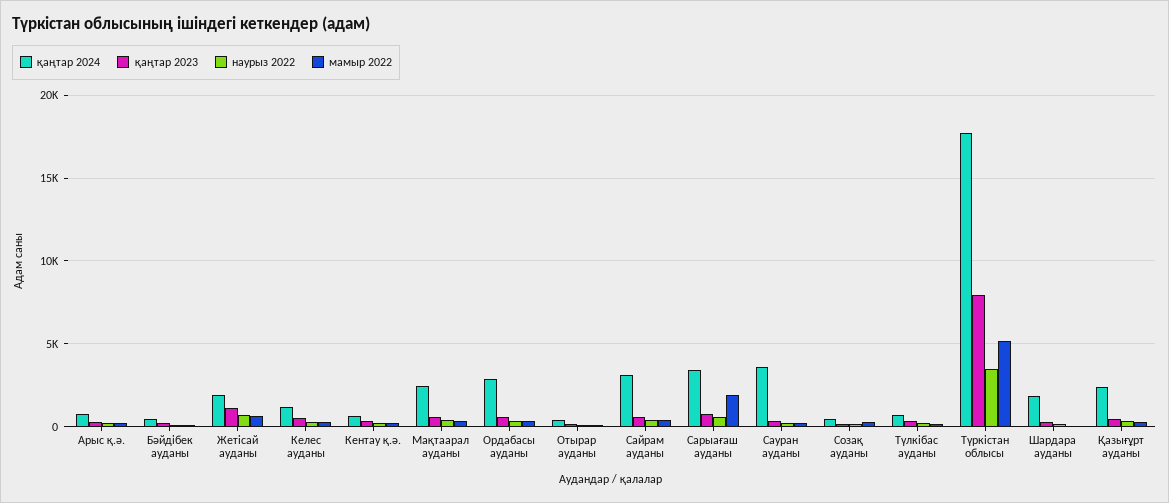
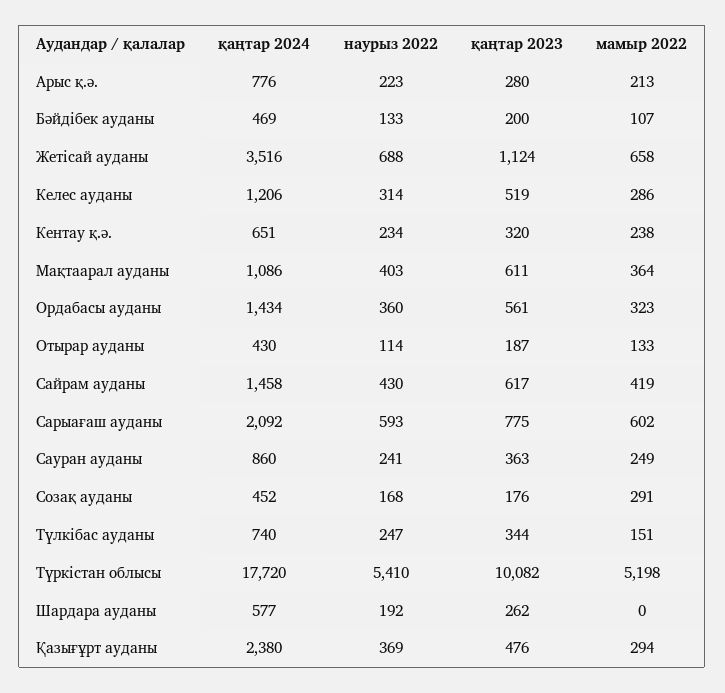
қаңтар 2024, Жетісай ауданы: 2000 -> 3516
қаңтар 2024, Мақтаарал ауданы: 2500 -> 1086
қаңтар 2024, Ордабасы ауданы: 3000 -> 1434
қаңтар 2024, Сайрам ауданы: 3000 -> 1458
қаңтар 2024, Сарыағаш ауданы: 3500 -> 2092
мамыр 2022, Сарыағаш ауданы: 2000 -> 602
қаңтар 2024, Сауран ауданы: 3500 -> 860
қаңтар 2023, Түркістан облысы: 8000 -> 10082
наурыз 2022, Түркістан облысы: 3500 -> 5410
қаңтар 2024, Шардара ауданы: 2000 -> 577

